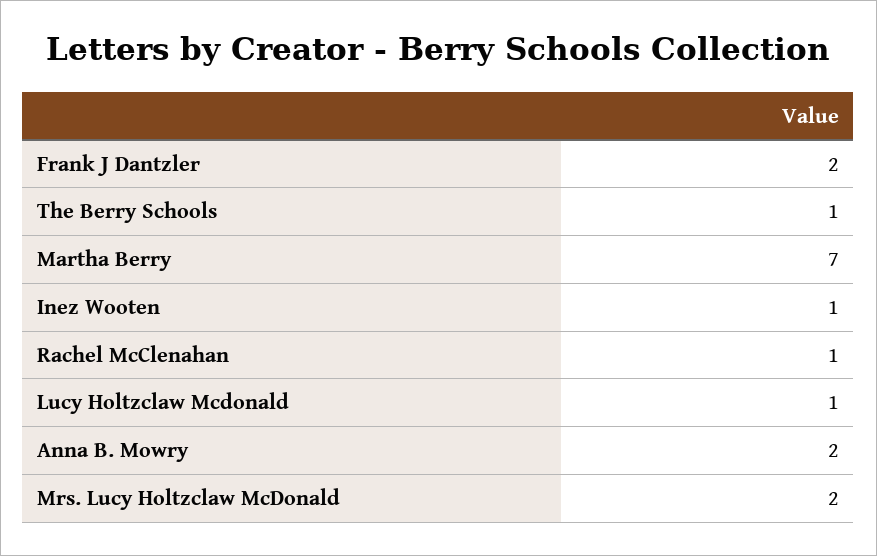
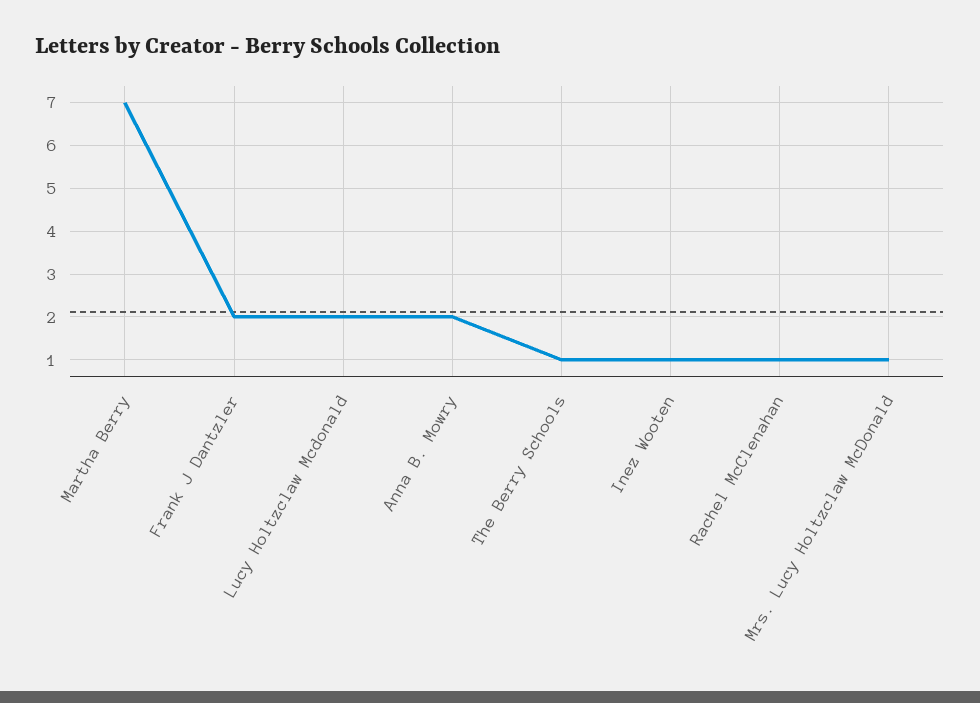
Lucy Holtzclaw Mcdonald: 1 -> 2
Mrs. Lucy Holtzclaw McDonald: 2 -> 1

